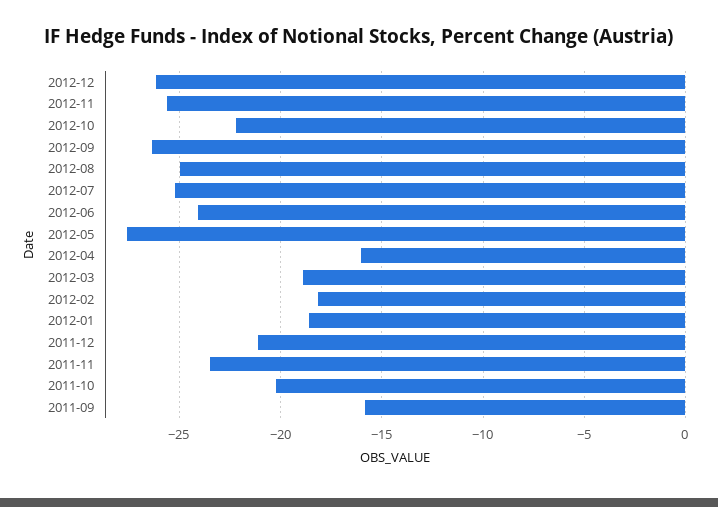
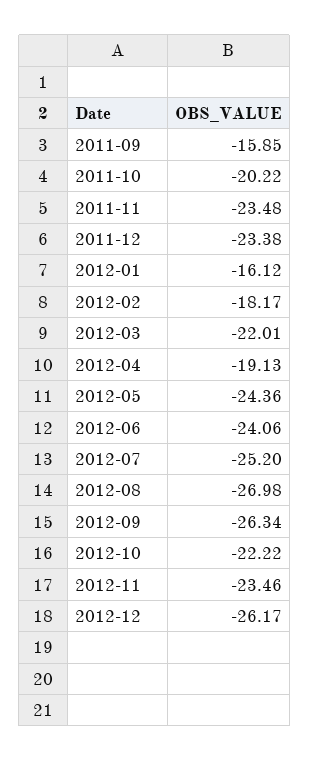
2012-11: -25.5 -> -23.46
2012-08: -25 -> -26.98
2012-05: -27.5 -> -24.36
2012-04: -16 -> -19.13
2012-03: -19 -> -22.01
2012-01: -18.5 -> -16.12
2011-12: -21 -> -23.38

